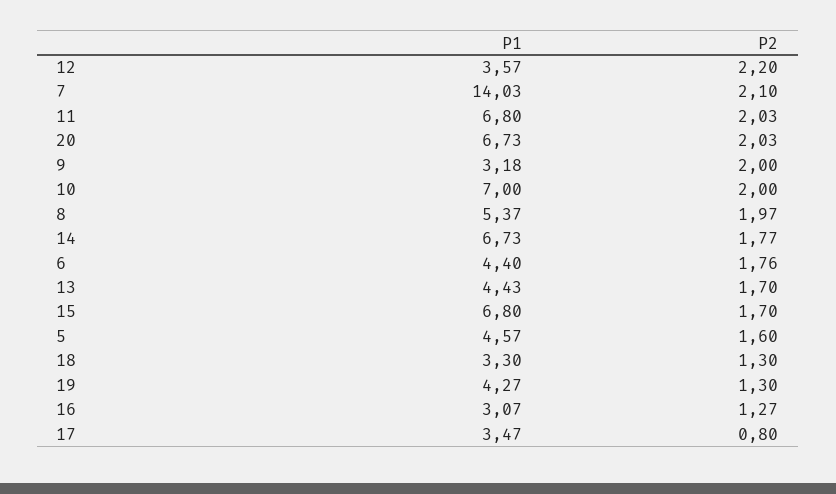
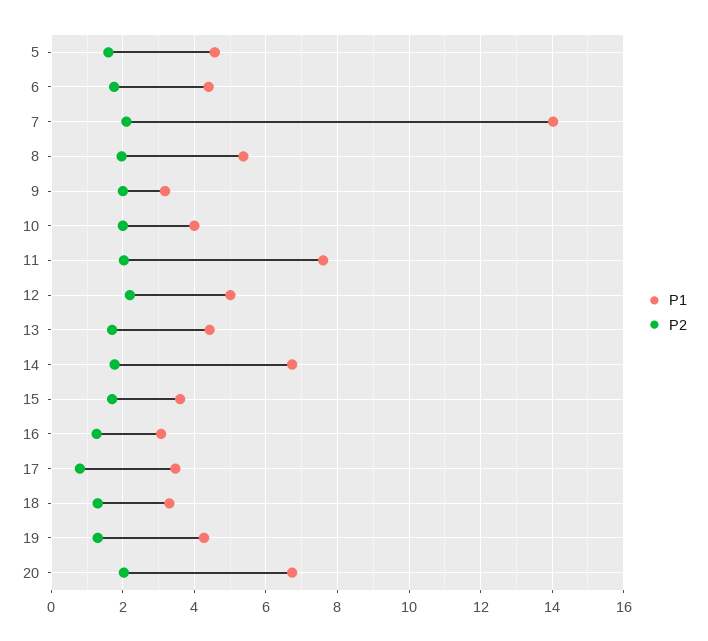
P1, 12: 3.57 -> 5
P1, 11: 6.8 -> 7.6
P1, 10: 7 -> 4
P1, 15: 6.8 -> 3.6

